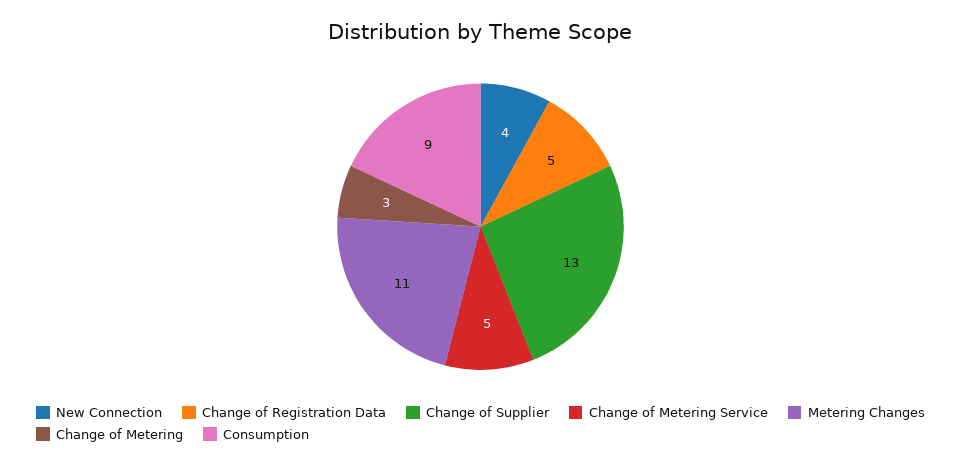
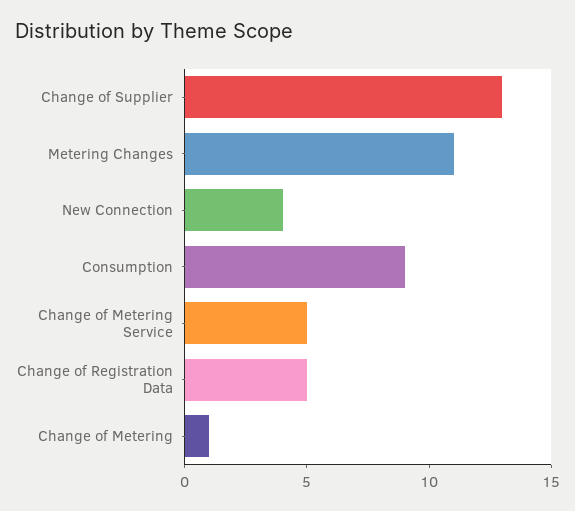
Change of Metering: 3 -> 1

